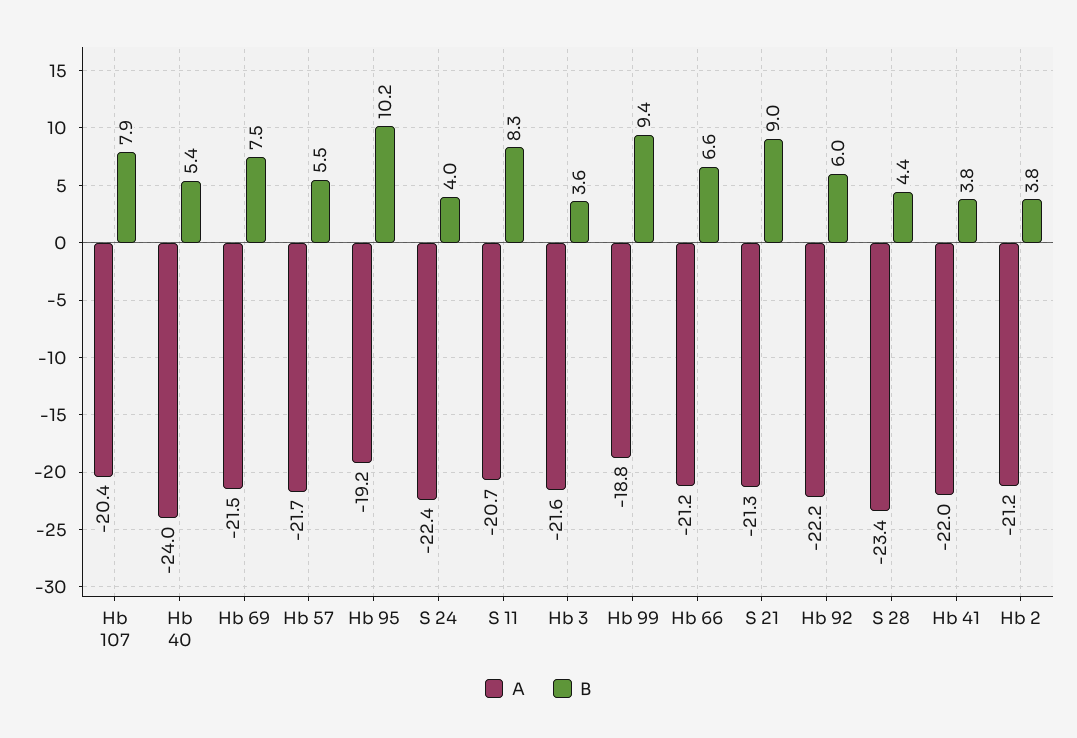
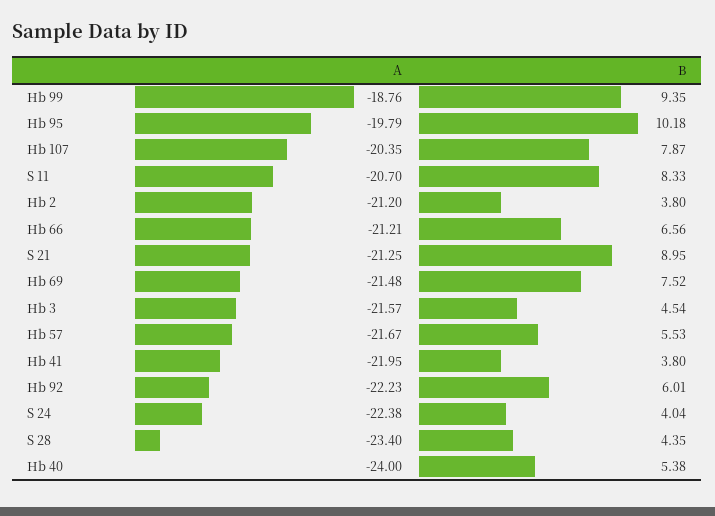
A, Hb 95: -19.2 -> -19.79
B, Hb 3: 3.6 -> 4.54

